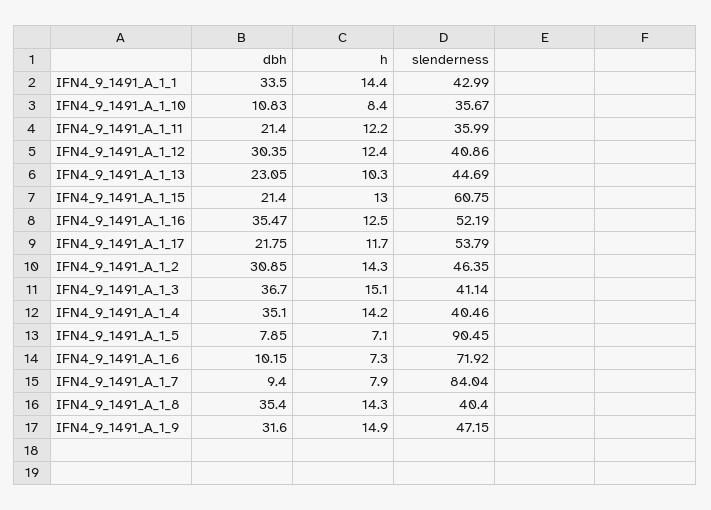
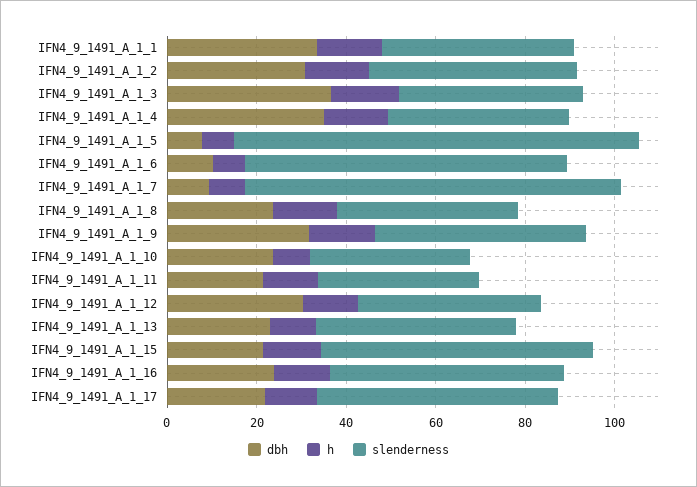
dbh, IFN4_9_1491_A_1_10: 10.83 -> 25
dbh, IFN4_9_1491_A_1_16: 35.47 -> 25
dbh, IFN4_9_1491_A_1_8: 35.4 -> 25

